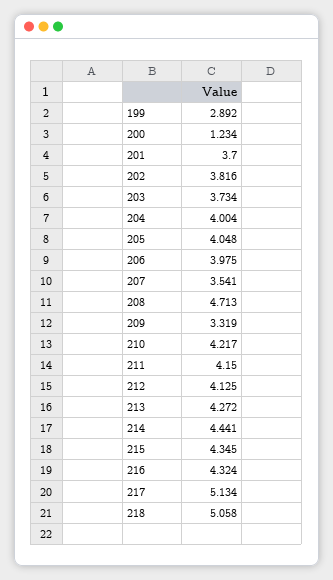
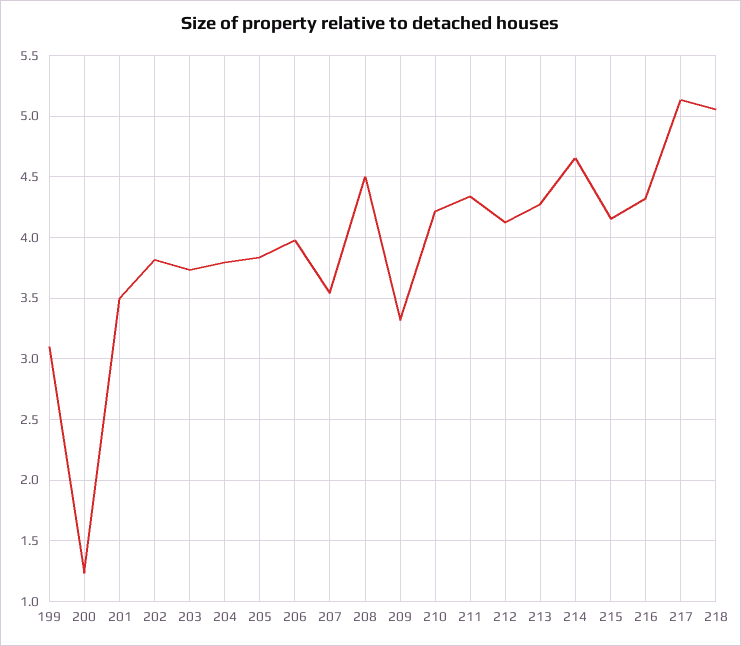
199: 2.892 -> 3.1
201: 3.7 -> 3.5
204: 4.004 -> 3.8
205: 4.048 -> 3.85
208: 4.713 -> 4.5
211: 4.15 -> 4.35
214: 4.441 -> 4.65
215: 4.345 -> 4.15

